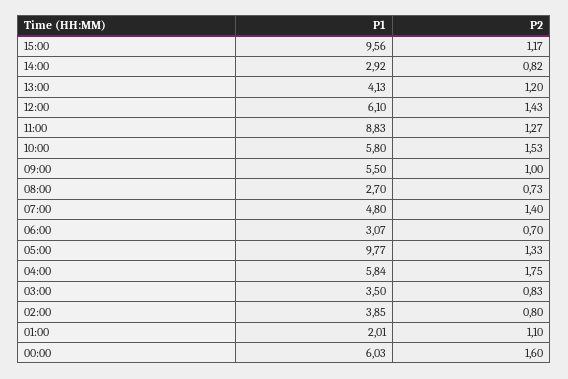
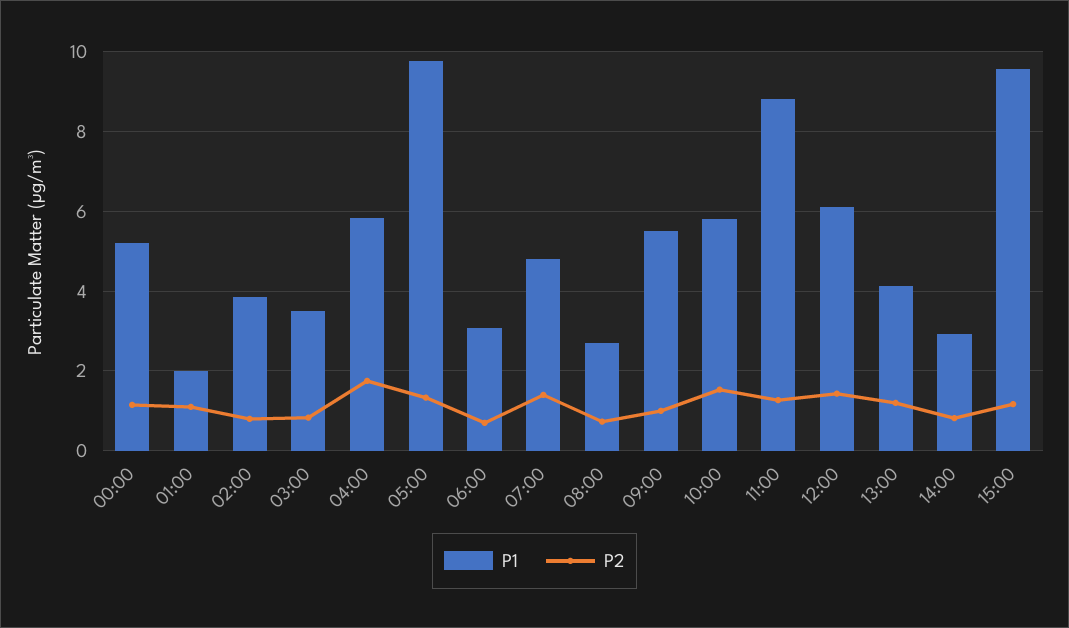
P1, 00:00: 6.03 -> 5.2
P2, 00:00: 1.6 -> 1.2

